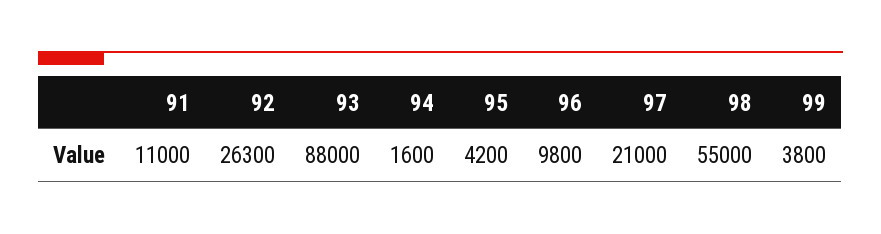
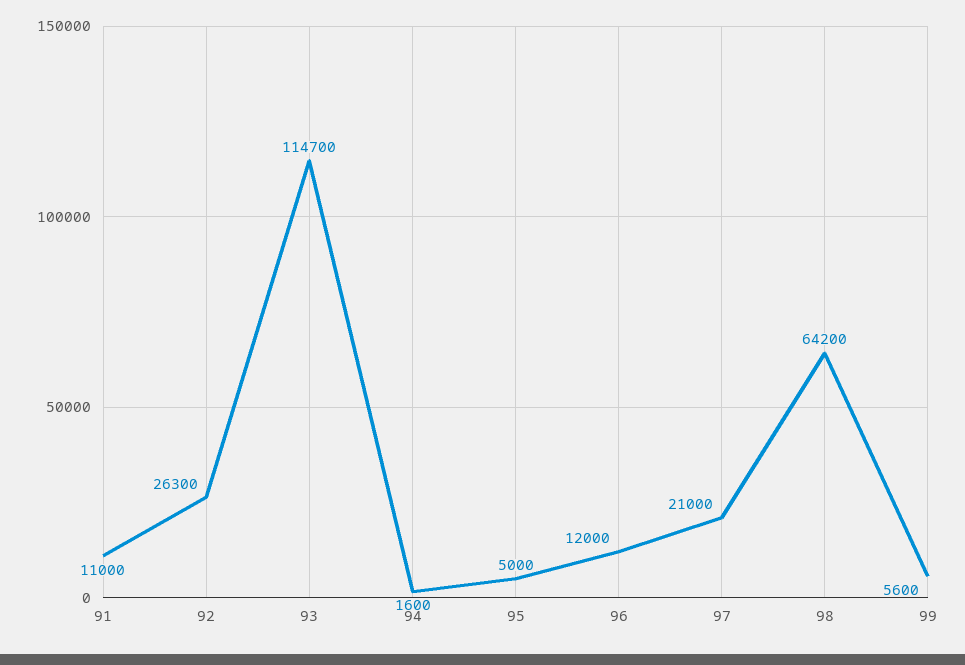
93: 88000 -> 114700
95: 4200 -> 5000
96: 9800 -> 12000
98: 55000 -> 64200
99: 3800 -> 5600

